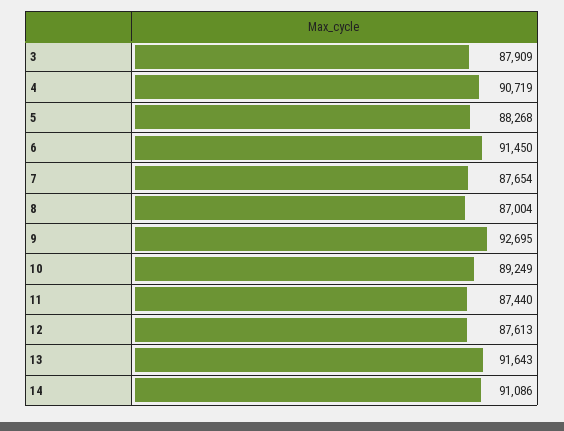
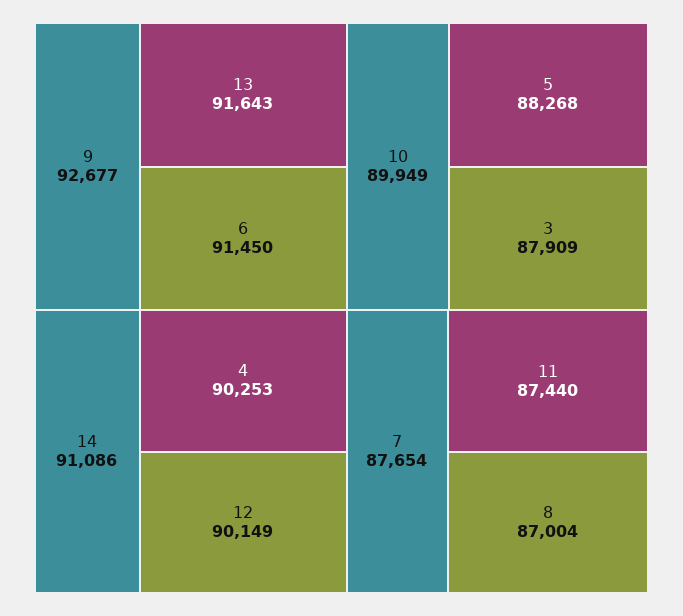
4: 90719 -> 90253
9: 92695 -> 92677
10: 89249 -> 89949
12: 87613 -> 90149

